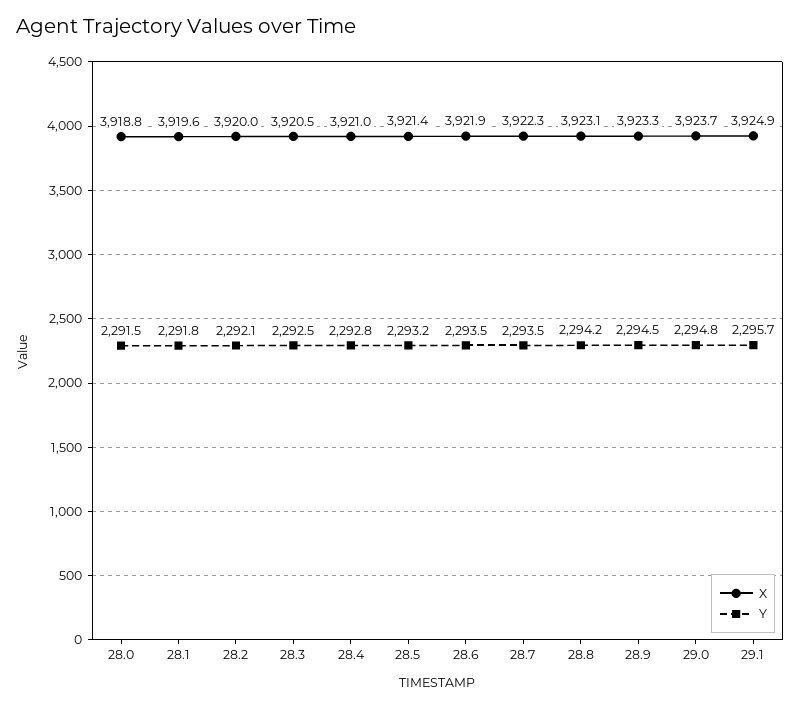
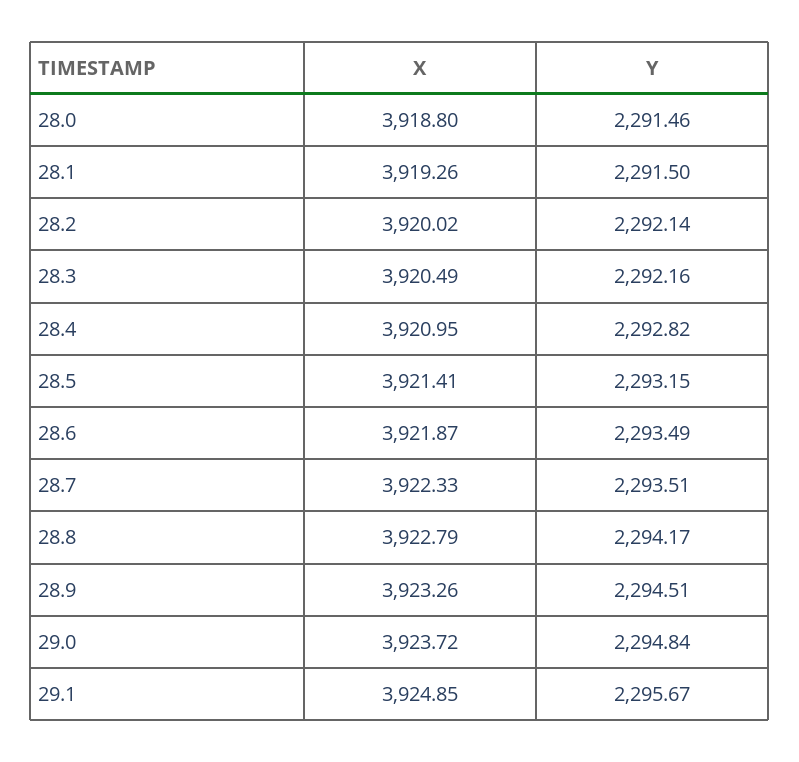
X, 28.1: 3919.6 -> 3919.26
Y, 28.1: 2291.8 -> 2291.5
Y, 28.3: 2292.5 -> 2292.16
X, 28.8: 3923.1 -> 3922.79

